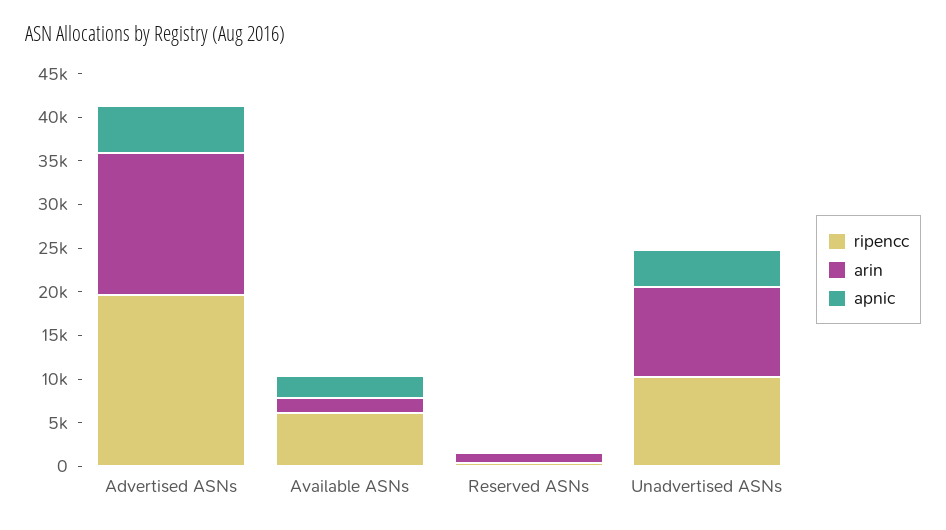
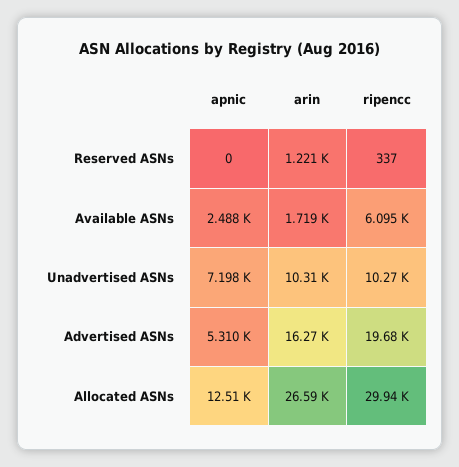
apnic, Unadvertised ASNs: 4000 -> 7198
apnic, Allocated ASNs: none -> 12510
arin, Allocated ASNs: none -> 26590
ripencc, Allocated ASNs: none -> 29940

